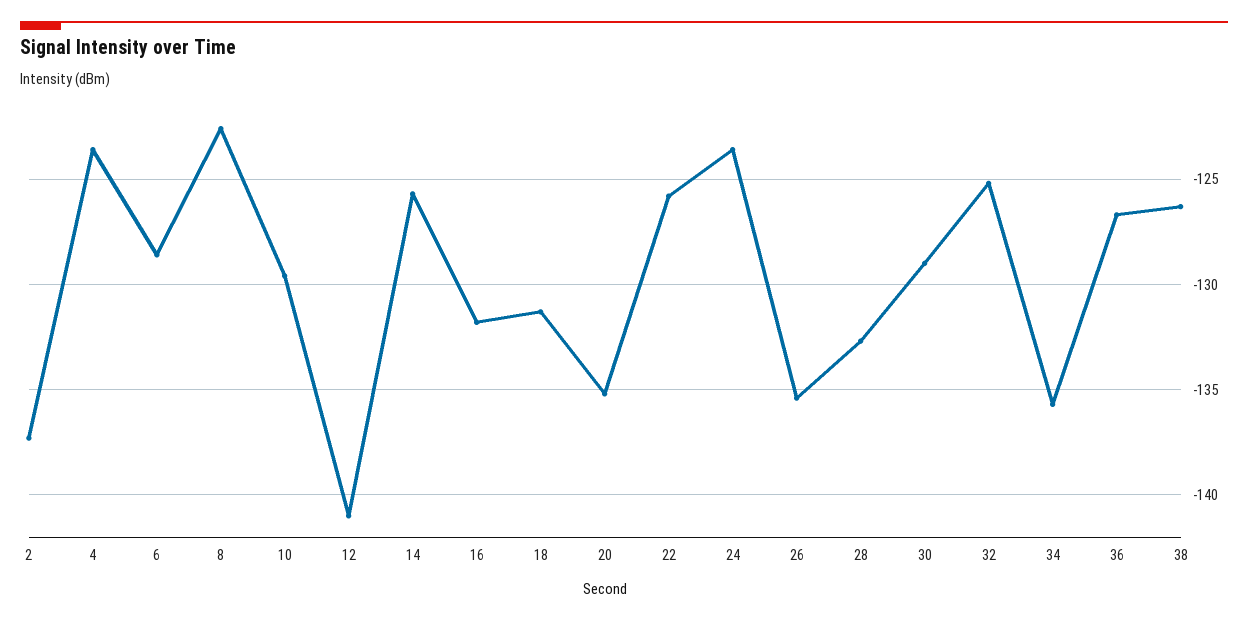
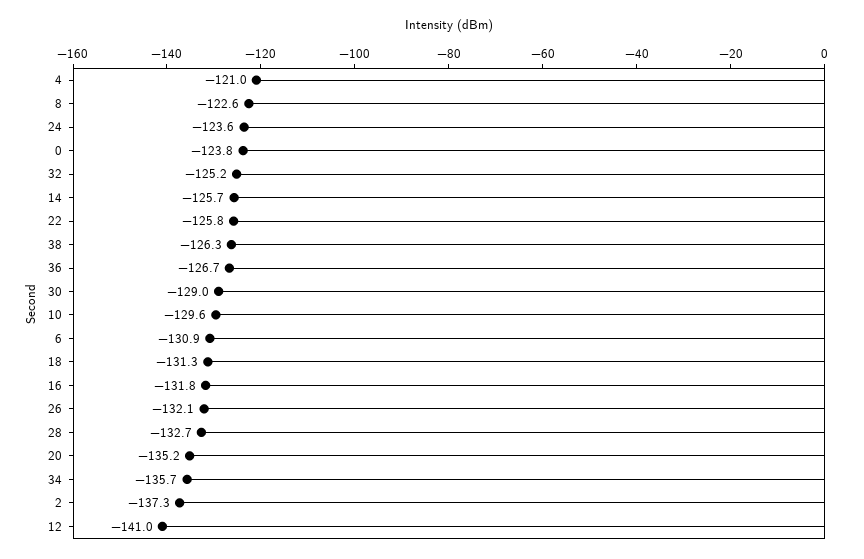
4: -123.5 -> -121
6: -128.5 -> -130.9
26: -135.5 -> -132.1
0: none -> -123.8

